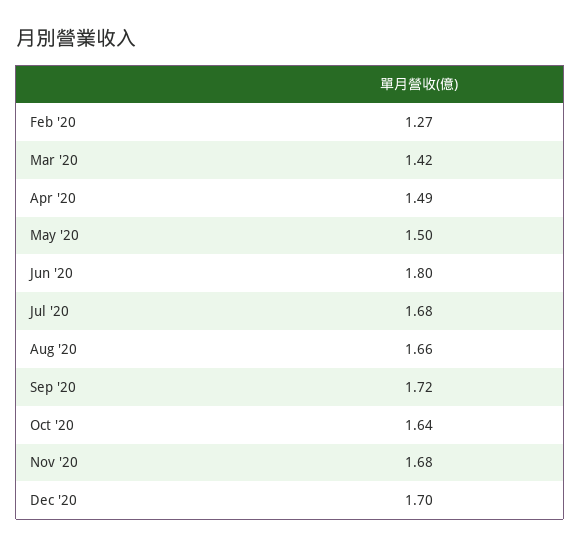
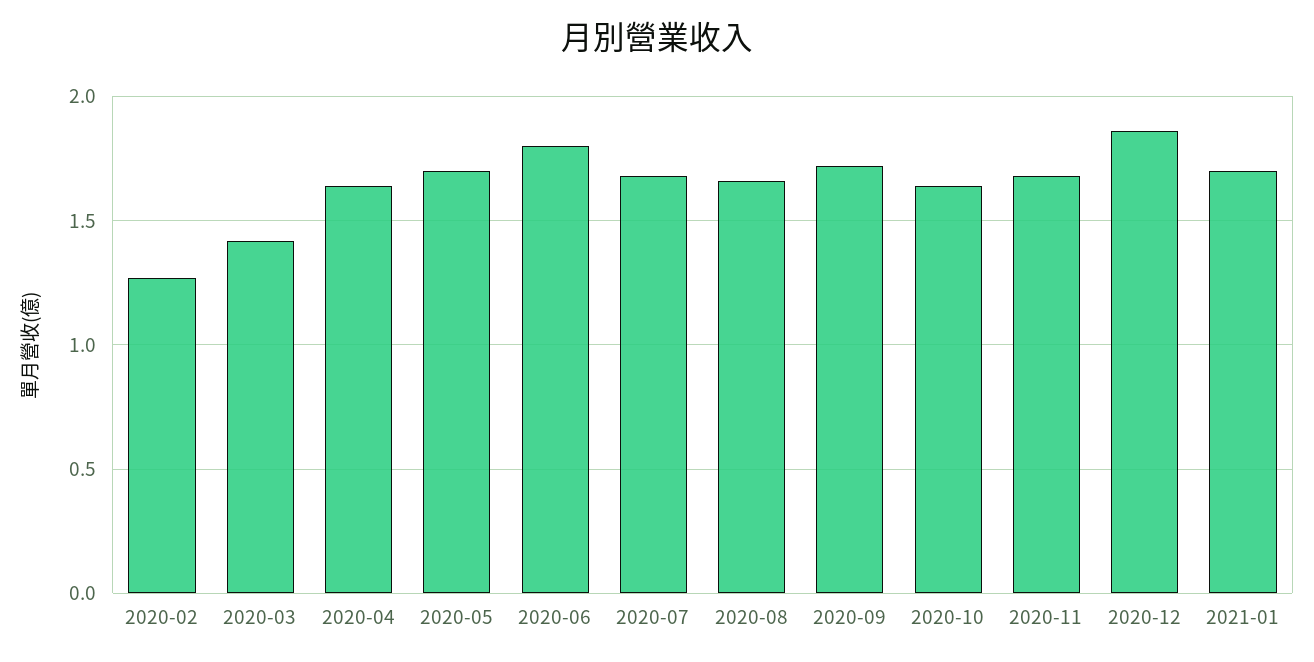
Apr '20: 1.49 -> 1.65
May '20: 1.5 -> 1.7
Dec '20: 1.7 -> 1.85
2021-01: none -> 1.7

